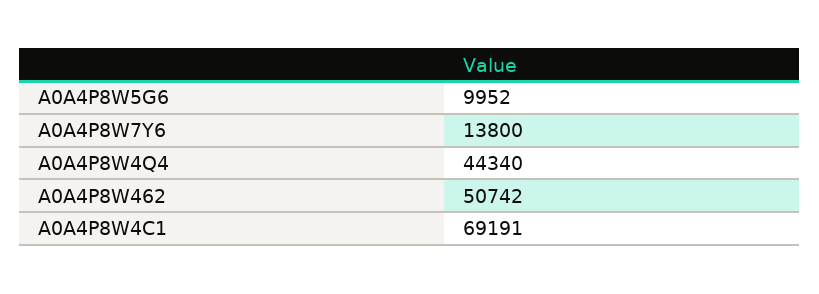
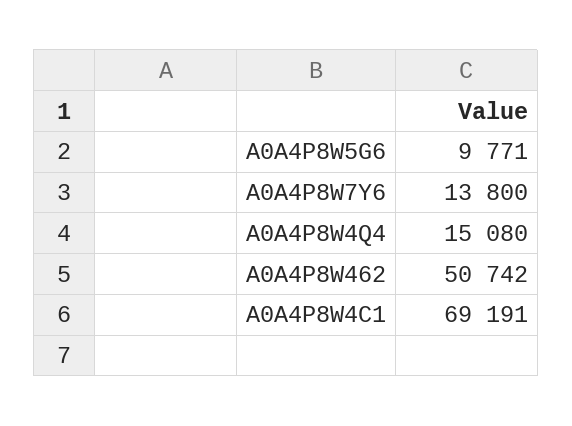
A0A4P8W5G6: 9952 -> 9771
A0A4P8W4Q4: 44340 -> 15080

